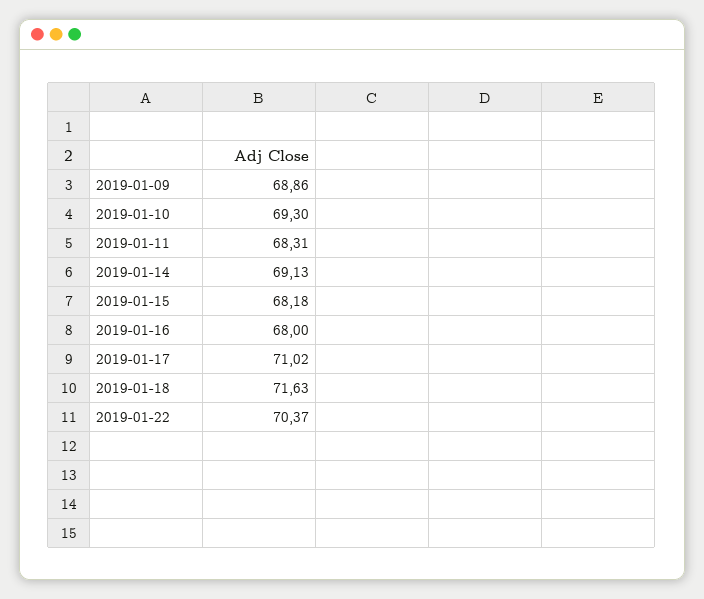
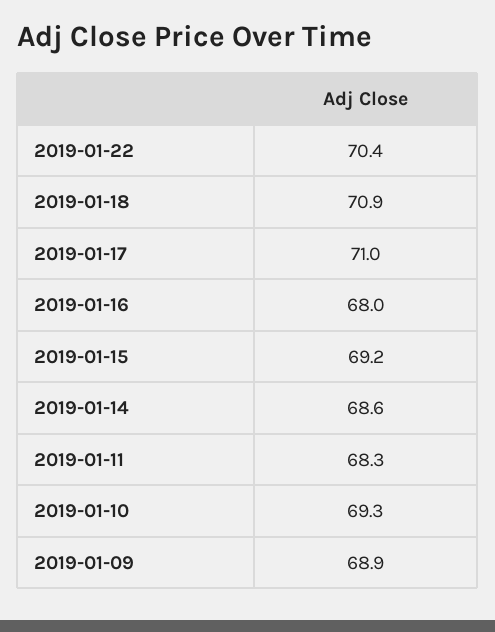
2019-01-14: 69.13 -> 68.6
2019-01-15: 68.18 -> 69.2
2019-01-18: 71.63 -> 70.9

